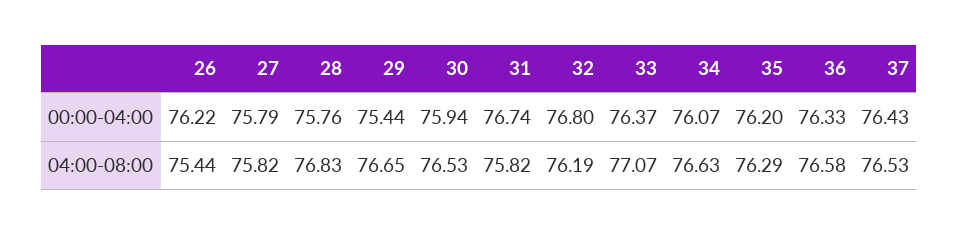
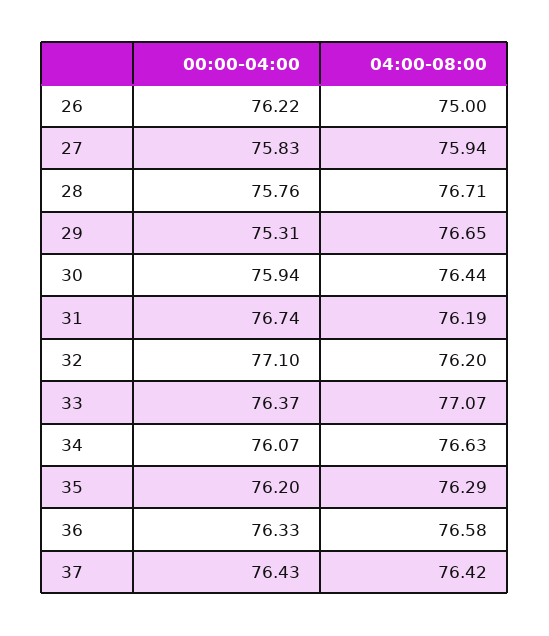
27, 00:00-04:00: 75.79 -> 75.83
29, 00:00-04:00: 75.44 -> 75.31
32, 00:00-04:00: 76.8 -> 77.1
26, 04:00-08:00: 75.44 -> 75
27, 04:00-08:00: 75.82 -> 75.94
28, 04:00-08:00: 76.83 -> 76.71
30, 04:00-08:00: 76.53 -> 76.44
31, 04:00-08:00: 75.82 -> 76.19
32, 04:00-08:00: 76.19 -> 76.2
37, 04:00-08:00: 76.53 -> 76.42

